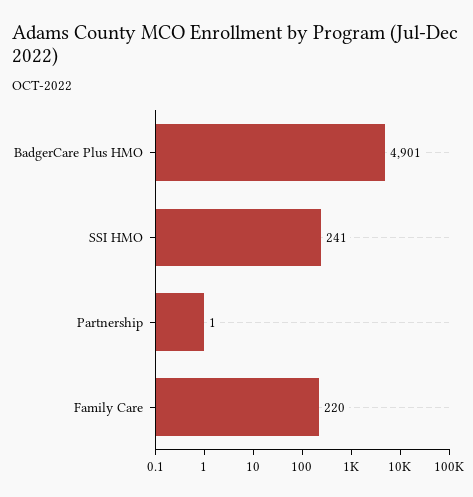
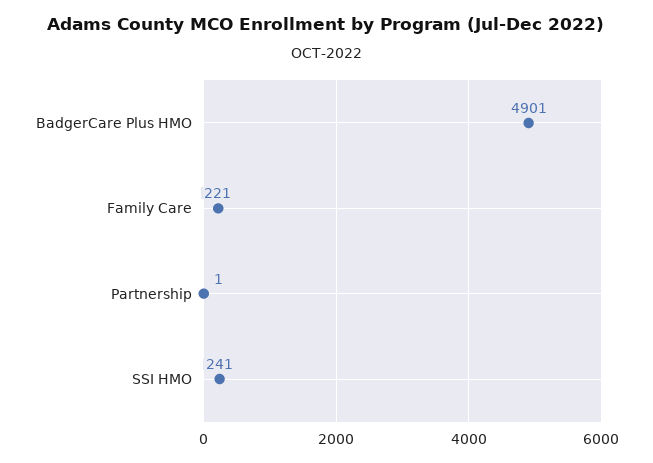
Family Care: 220 -> 221

